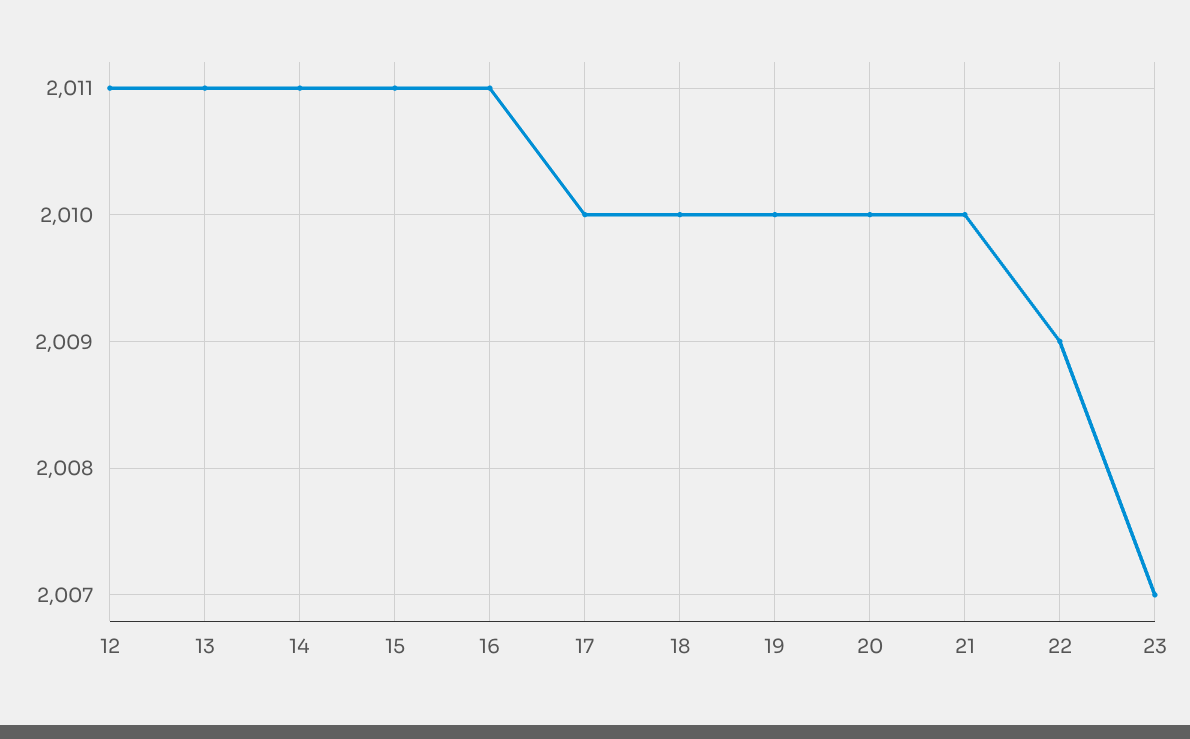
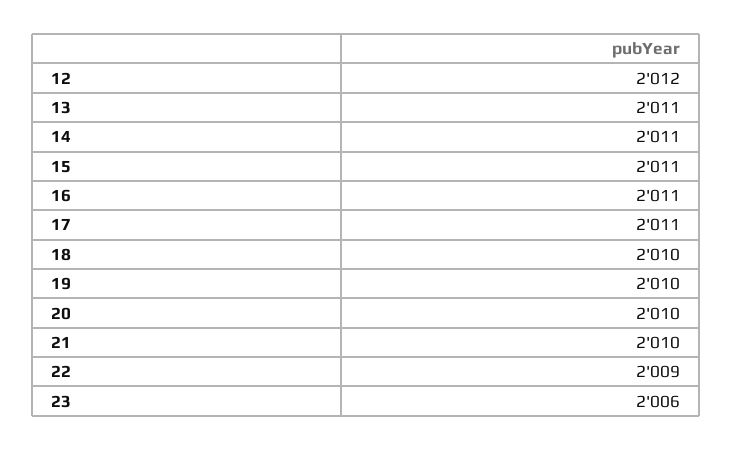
12: 2011 -> 2012
17: 2010 -> 2011
23: 2007 -> 2006

